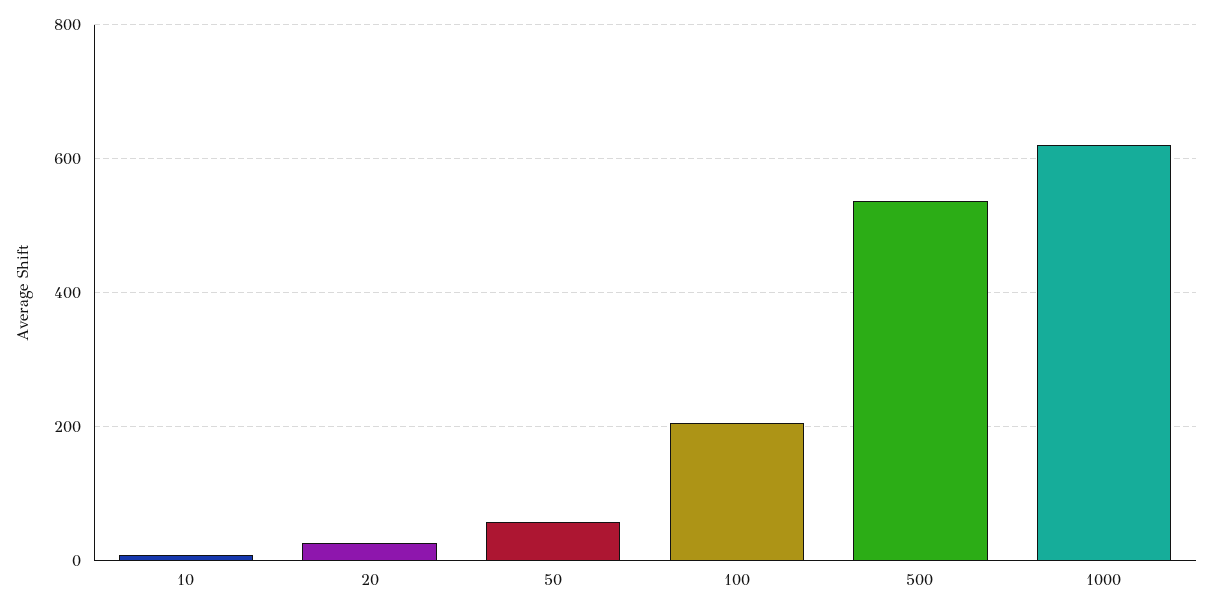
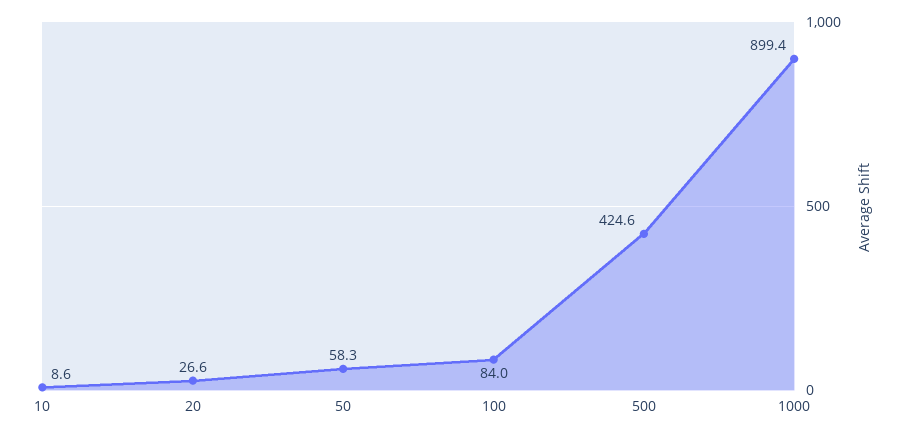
100: 200 -> 84
500: 540 -> 424.6
1000: 620 -> 899.4

